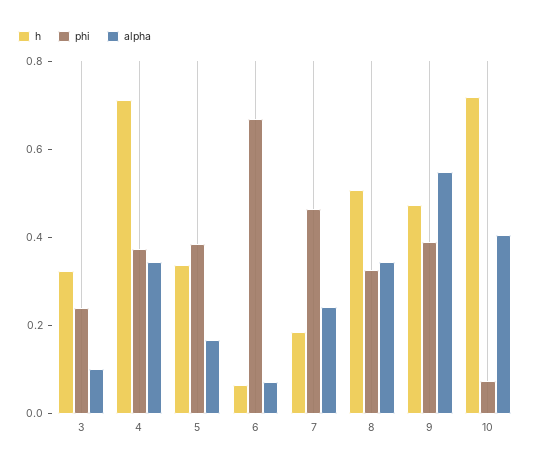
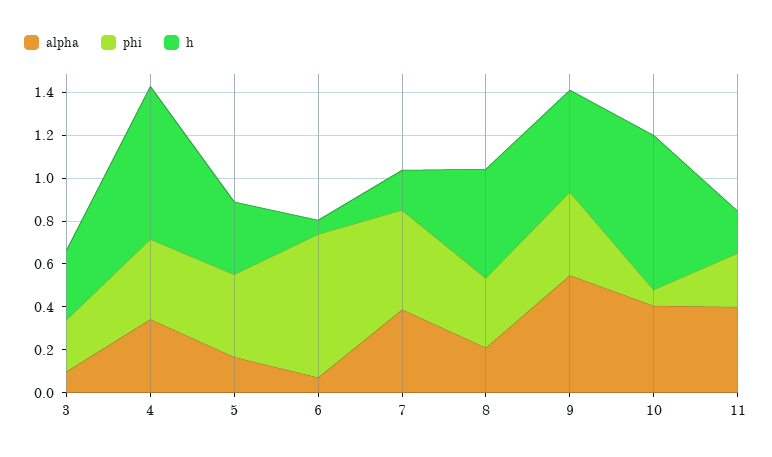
alpha, 7: 0.25 -> 0.4
alpha, 8: 0.35 -> 0.2
alpha, 11: none -> 0.4
phi, 11: none -> 0.25
h, 11: none -> 0.2

